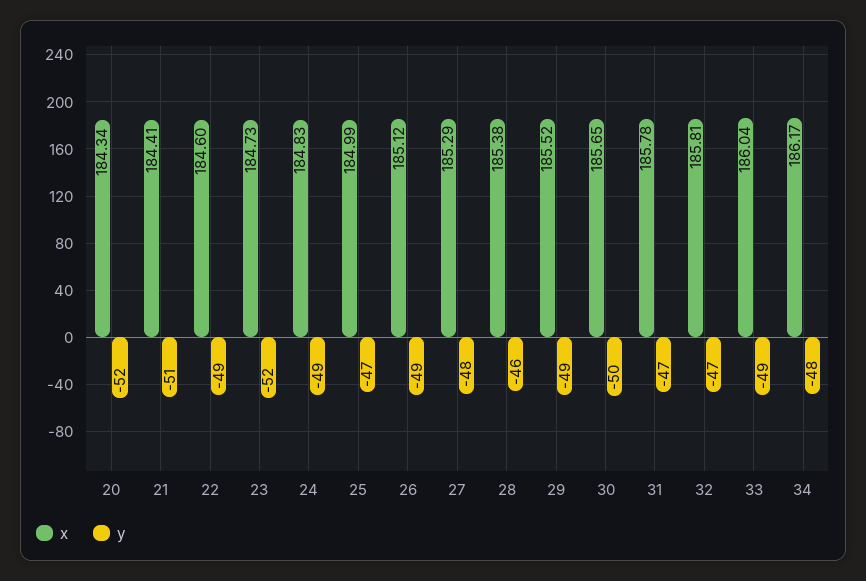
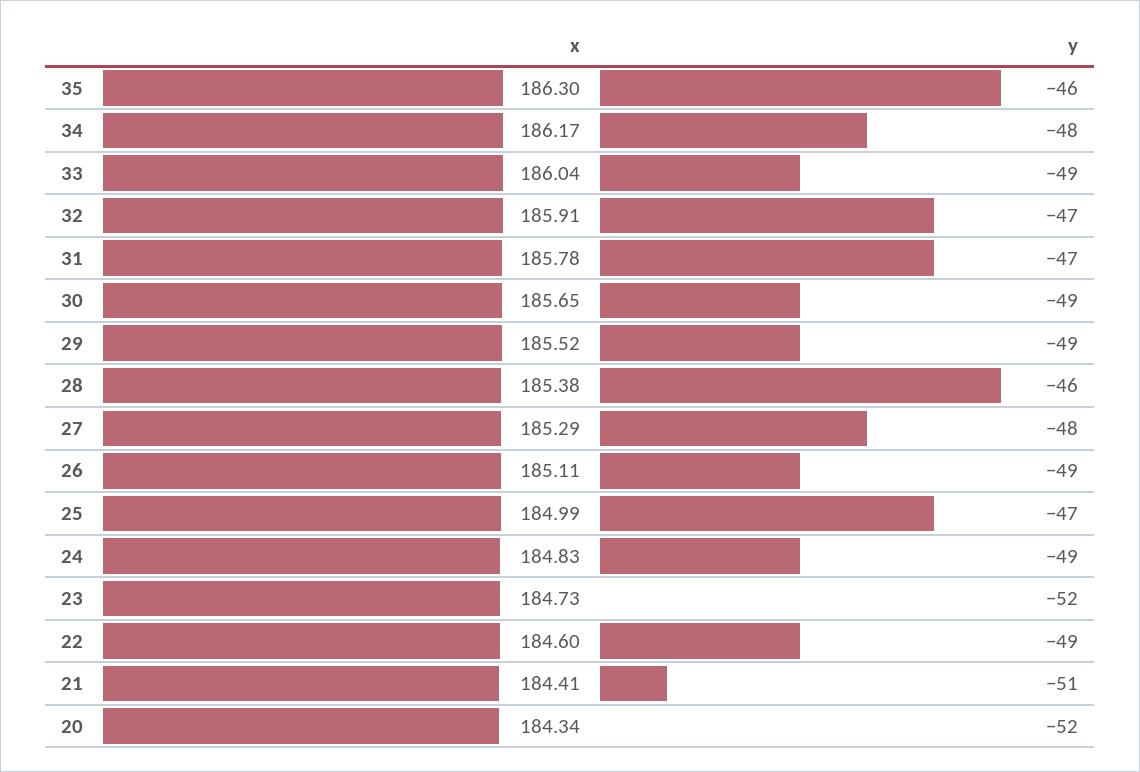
x, 26: 185.12 -> 185.11
y, 30: -50 -> -49
x, 32: 185.81 -> 185.91
x, 35: none -> 186.3
y, 35: none -> -46

